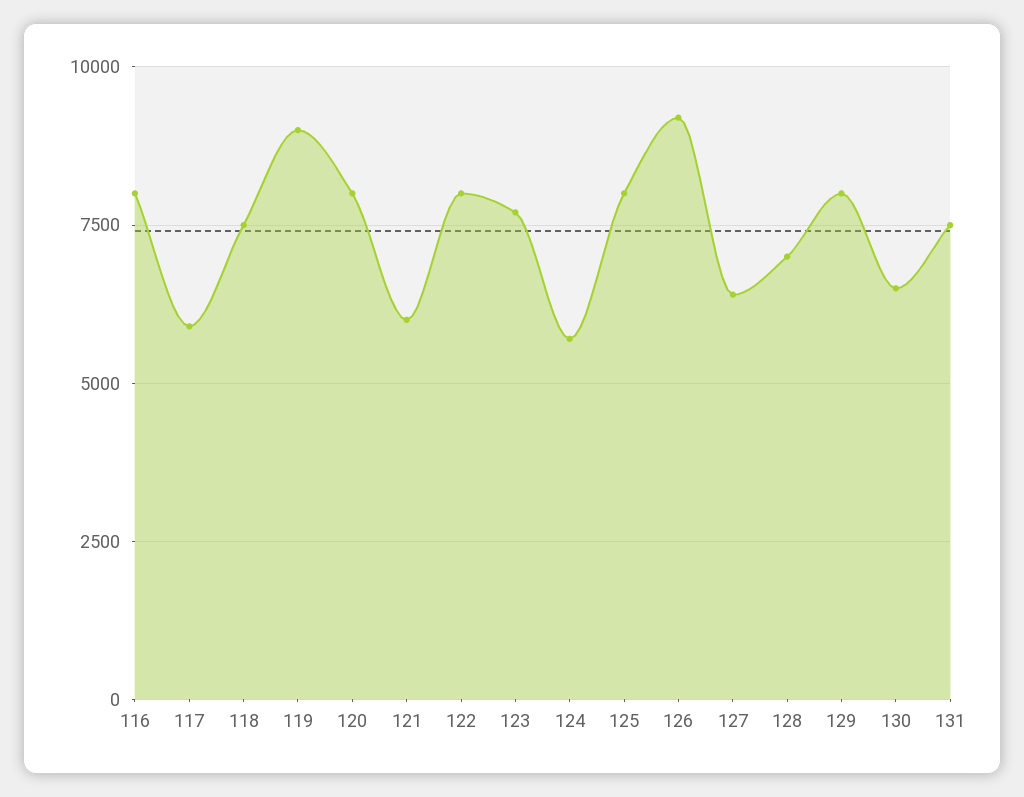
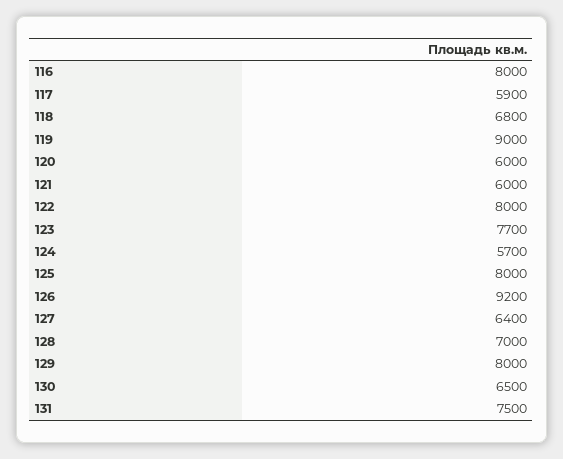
118: 7500 -> 6800
120: 8000 -> 6000

